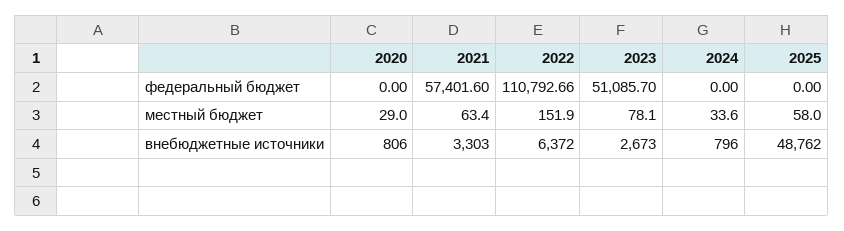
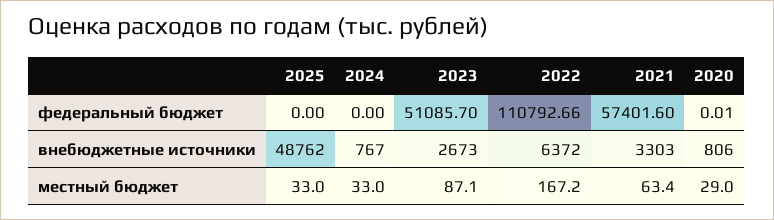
2020, федеральный бюджет: 0 -> 0.01
2022, местный бюджет: 151.9 -> 167.2
2023, местный бюджет: 78.1 -> 87.1
2024, местный бюджет: 33.6 -> 33
2025, местный бюджет: 58 -> 33
2024, внебюджетные источники: 796 -> 767

